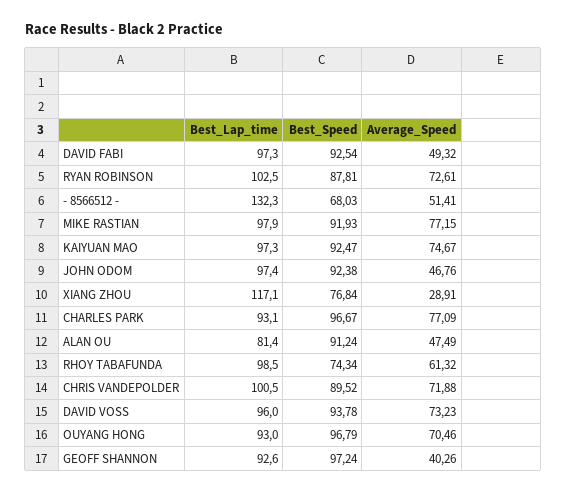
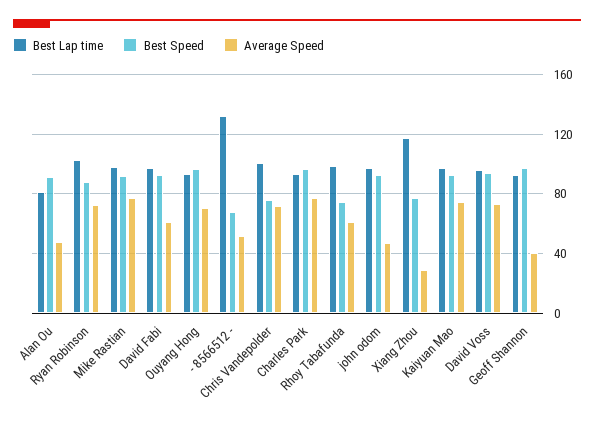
Average_Speed, DAVID FABI: 49.32 -> 60
Best_Speed, CHRIS VANDEPOLDER: 89.52 -> 75

